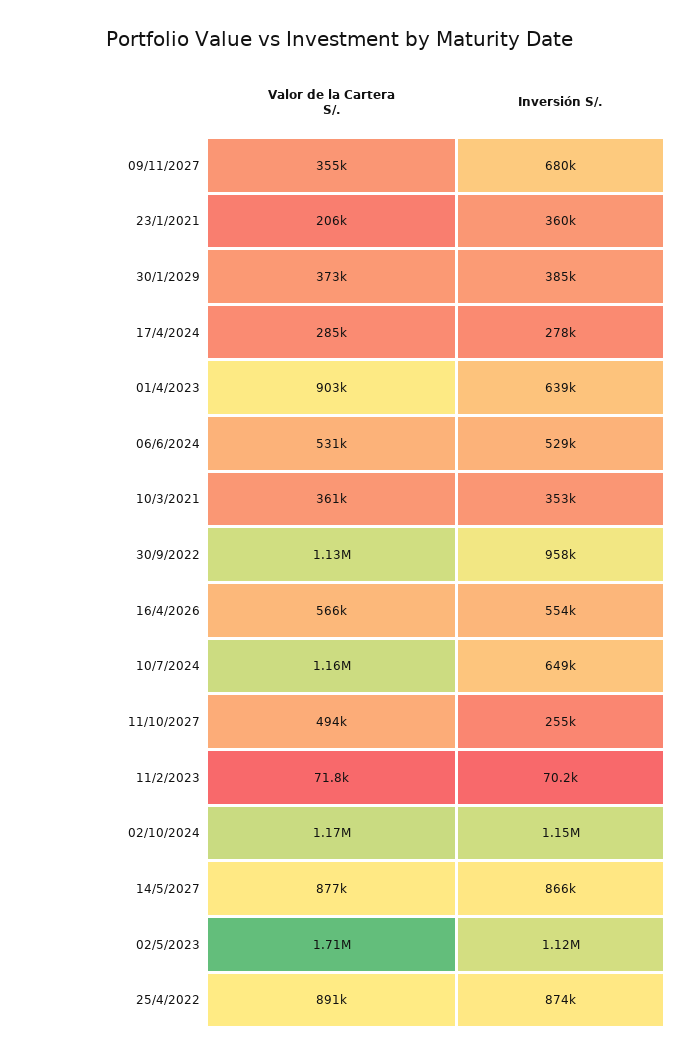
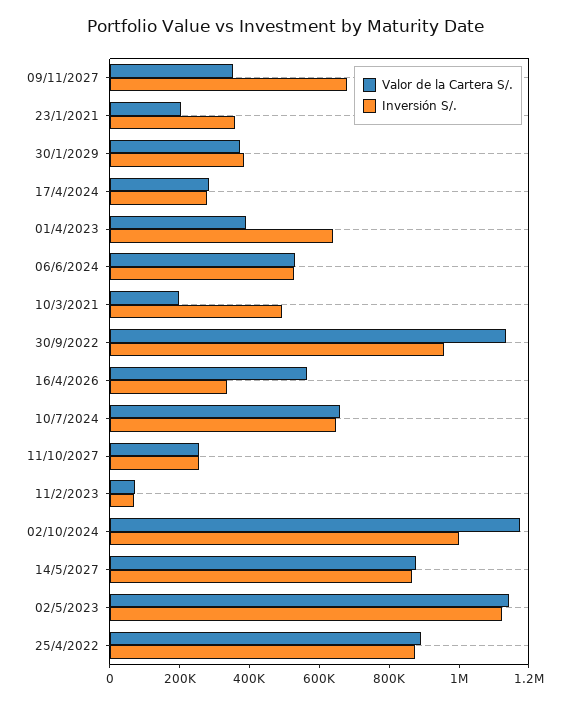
Valor de la Cartera S/., 01/4/2023: 903000 -> 400000
Valor de la Cartera S/., 10/3/2021: 361000 -> 200000
Inversión S/., 10/3/2021: 353000 -> 500000
Inversión S/., 16/4/2026: 554000 -> 350000
Valor de la Cartera S/., 10/7/2024: 1160000 -> 650000
Valor de la Cartera S/., 11/10/2027: 494000 -> 250000
Inversión S/., 02/10/2024: 1150000 -> 1000000
Valor de la Cartera S/., 02/5/2023: 1710000 -> 1150000

